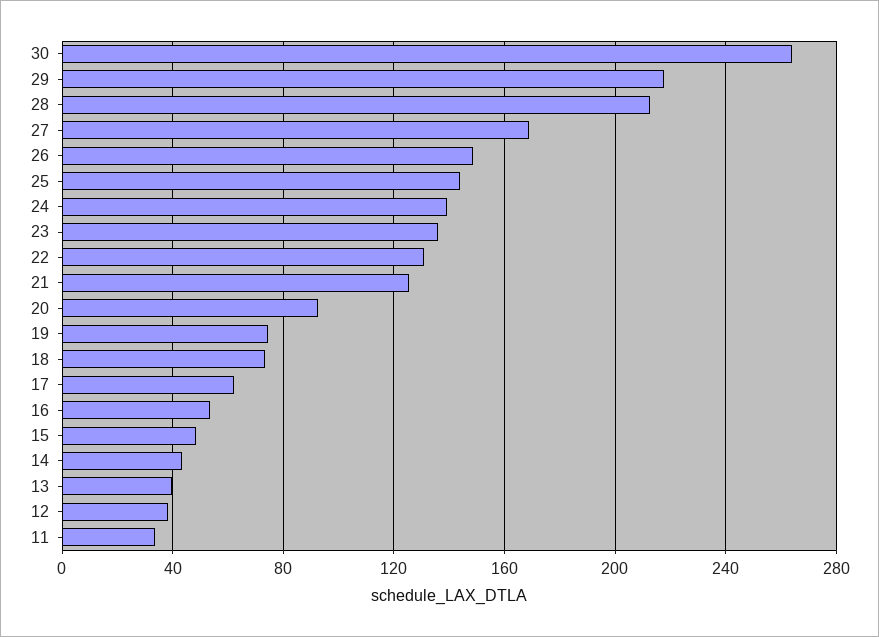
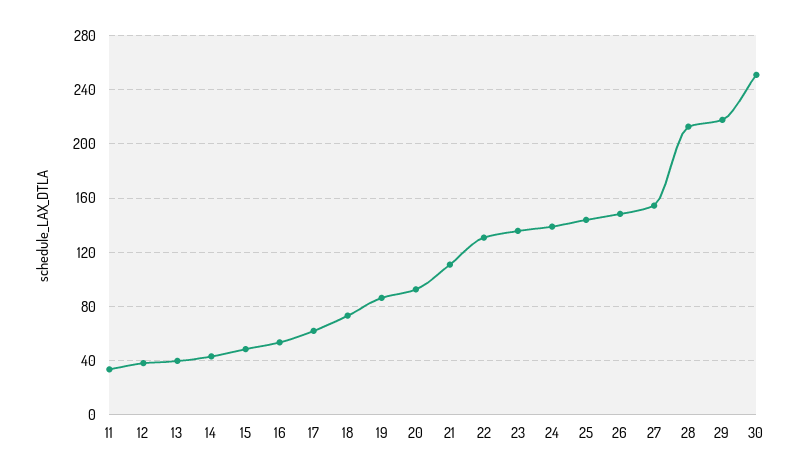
30: 265 -> 250
27: 170 -> 155
21: 125 -> 110
19: 75 -> 85

